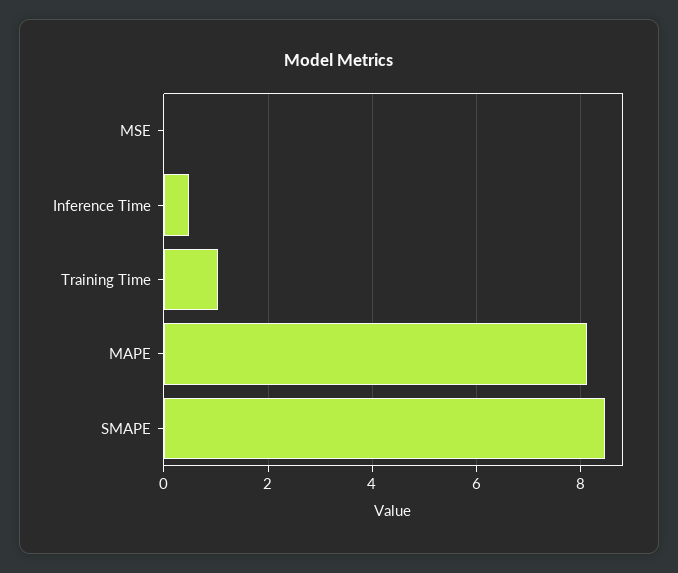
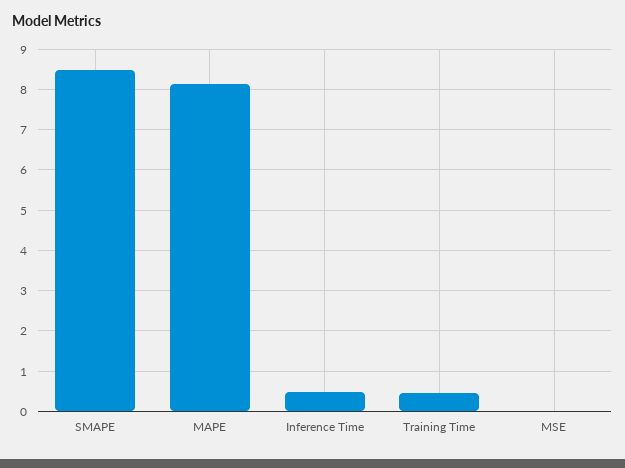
Training Time: 1 -> 0.4

